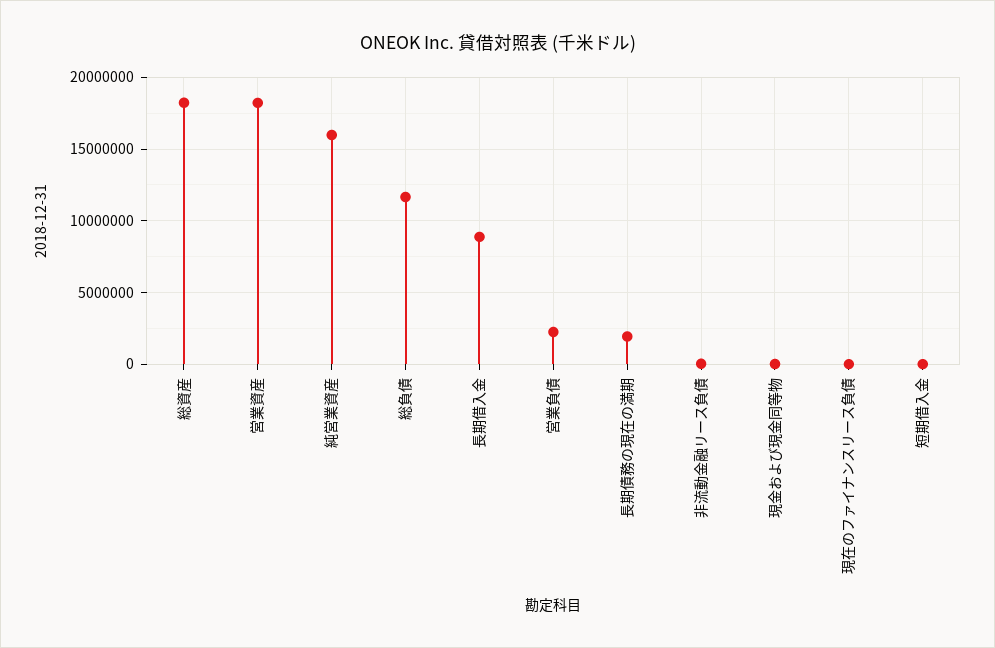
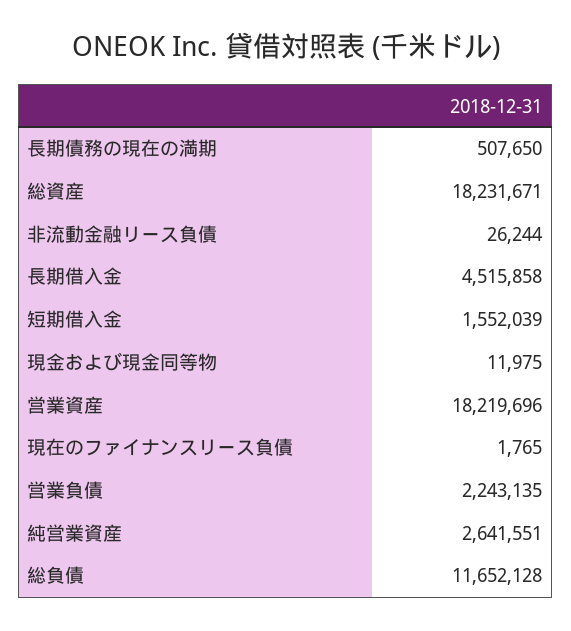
純営業資産: 16000000 -> 2641551
長期借入金: 9000000 -> 4515858
長期債務の現在の満期: 2000000 -> 507650
短期借入金: 0 -> 1552039

